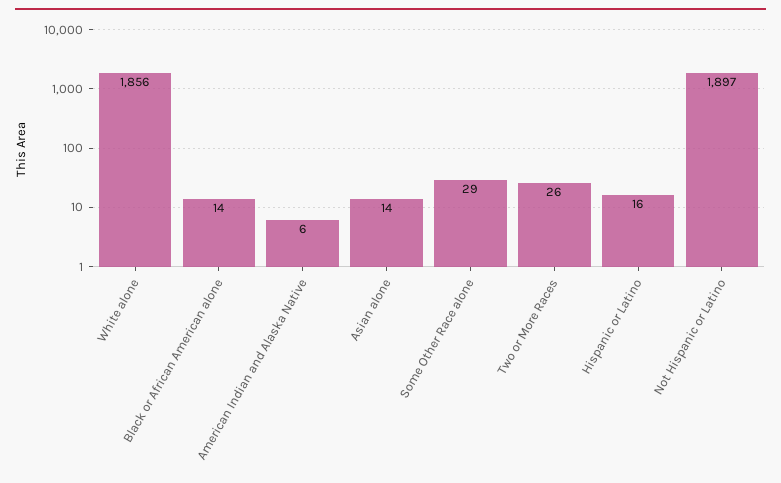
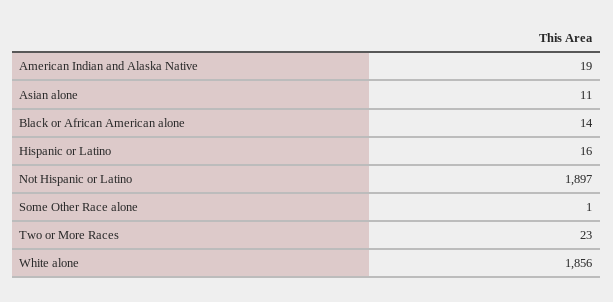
American Indian and Alaska Native: 6 -> 19
Asian alone: 14 -> 11
Some Other Race alone: 29 -> 1
Two or More Races: 26 -> 23

